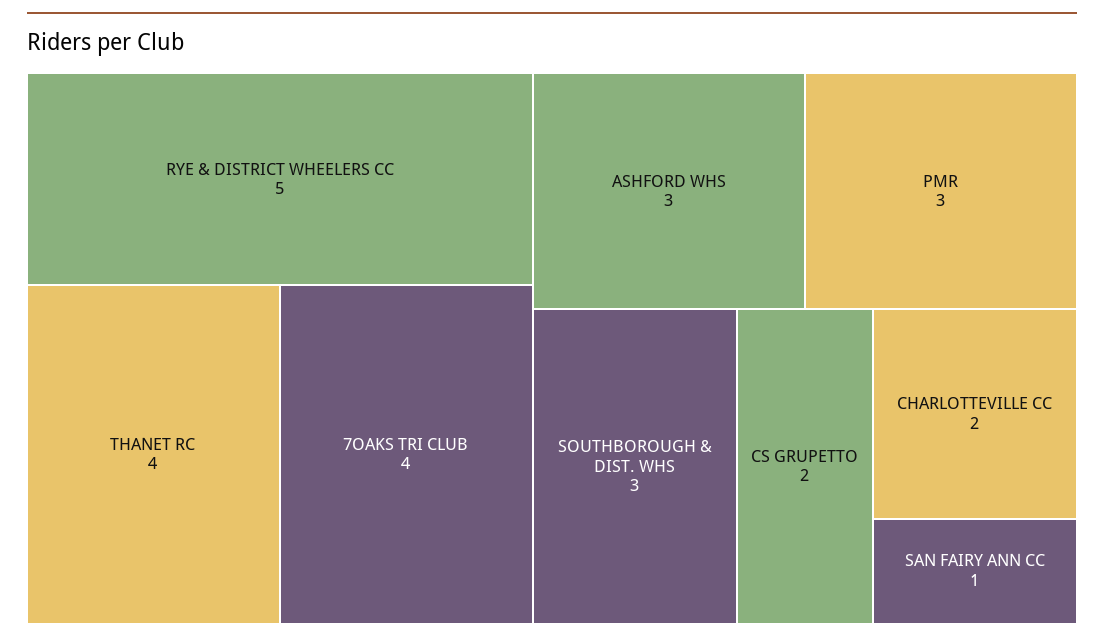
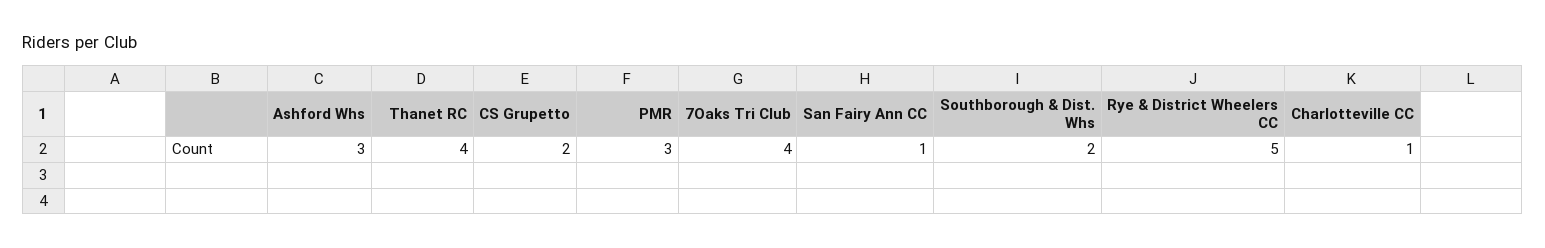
SOUTHBOROUGH & DIST. WHS: 3 -> 2
CHARLOTTEVILLE CC: 2 -> 1

